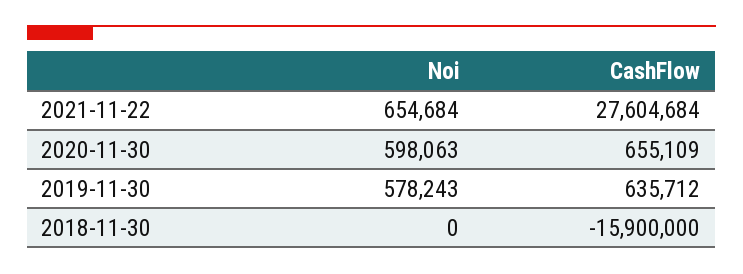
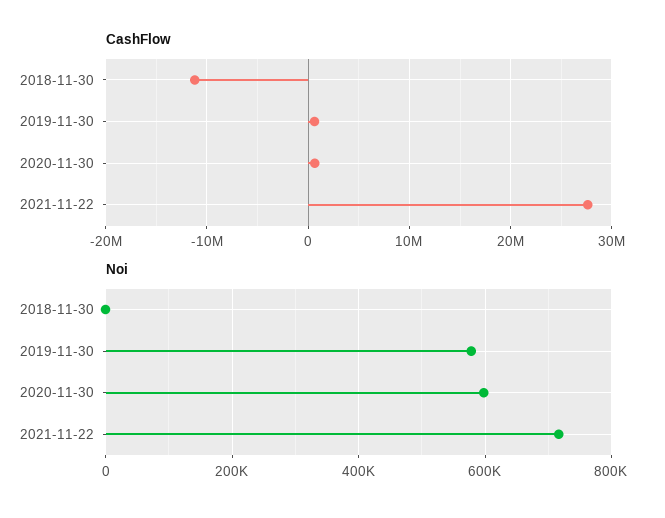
Noi, 2021-11-22: 654684 -> 720000
CashFlow, 2018-11-30: -15900000 -> -11000000

